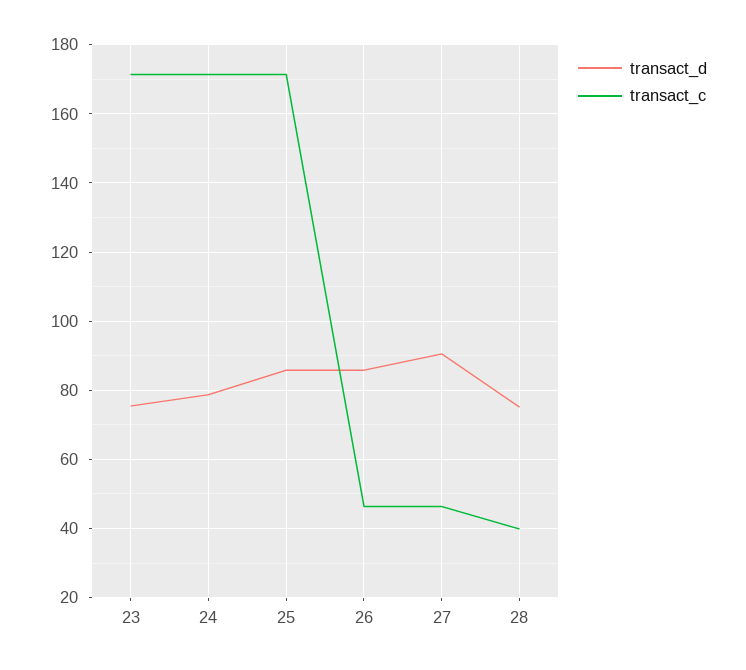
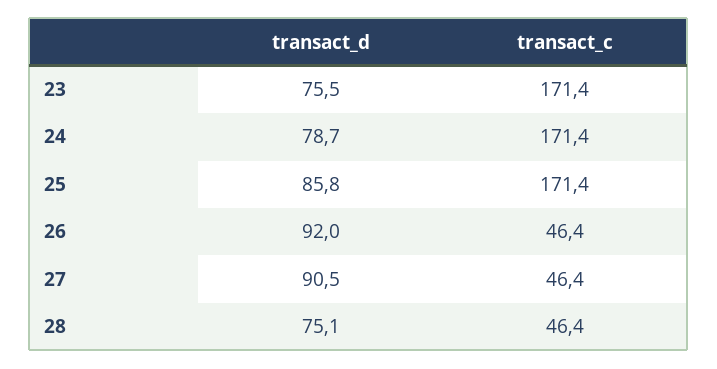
transact_d, 26: 86 -> 92
transact_c, 28: 40 -> 46.4

